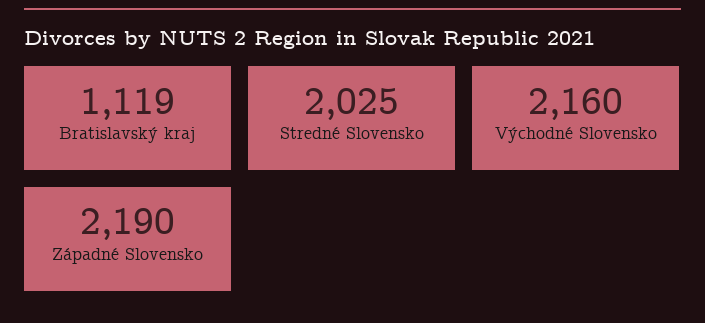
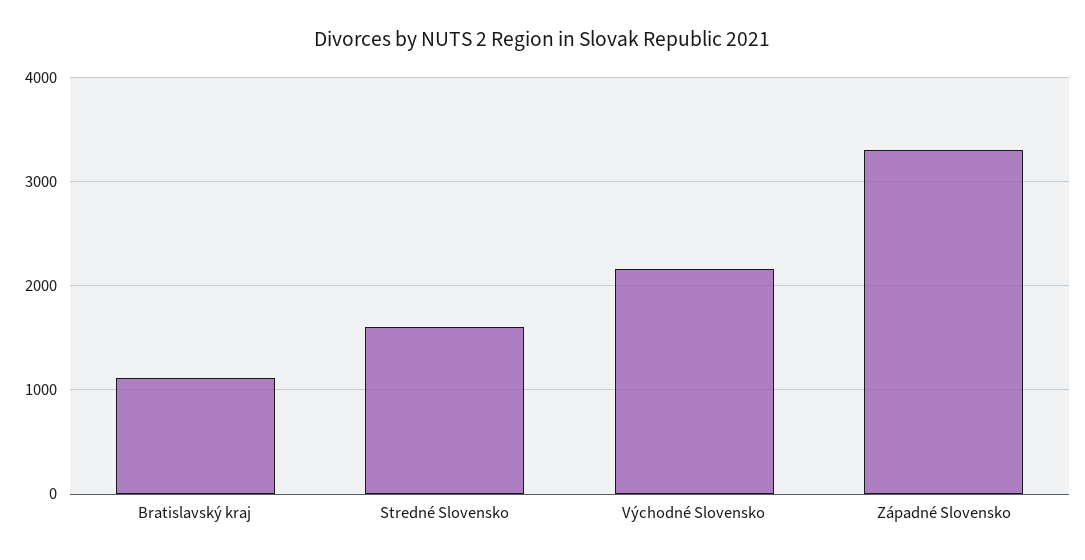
Stredné Slovensko: 2025 -> 1600
Západné Slovensko: 2190 -> 3300

